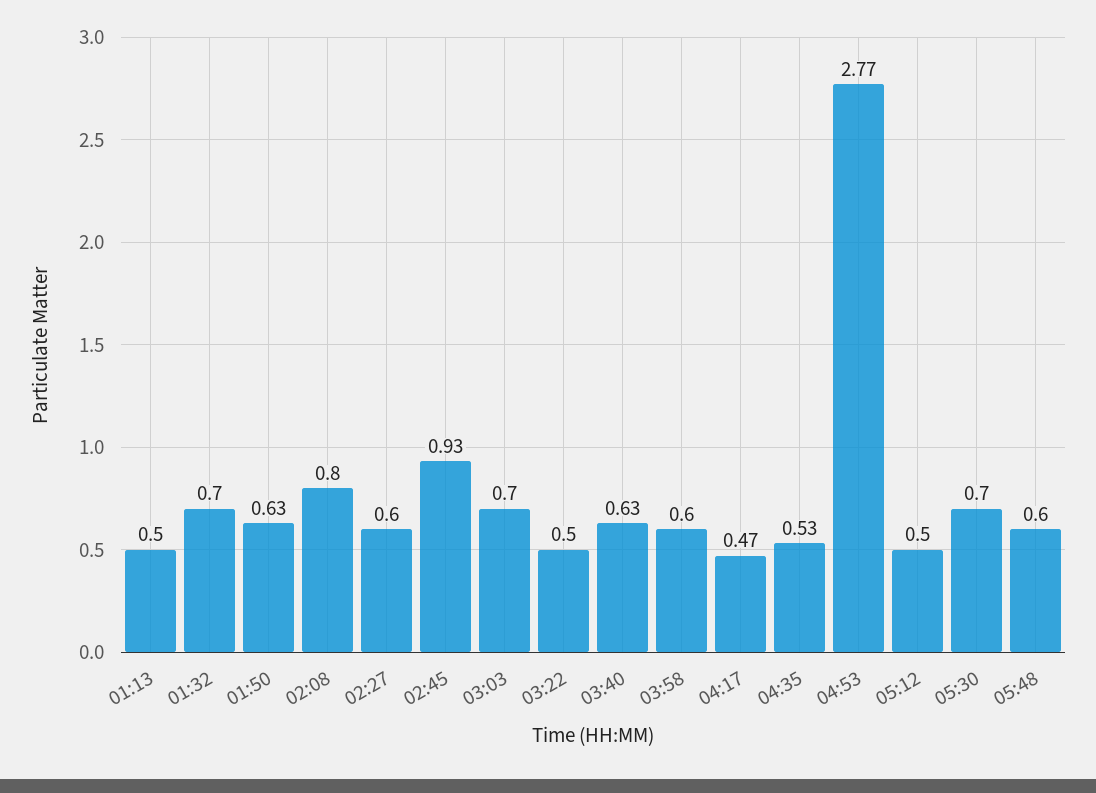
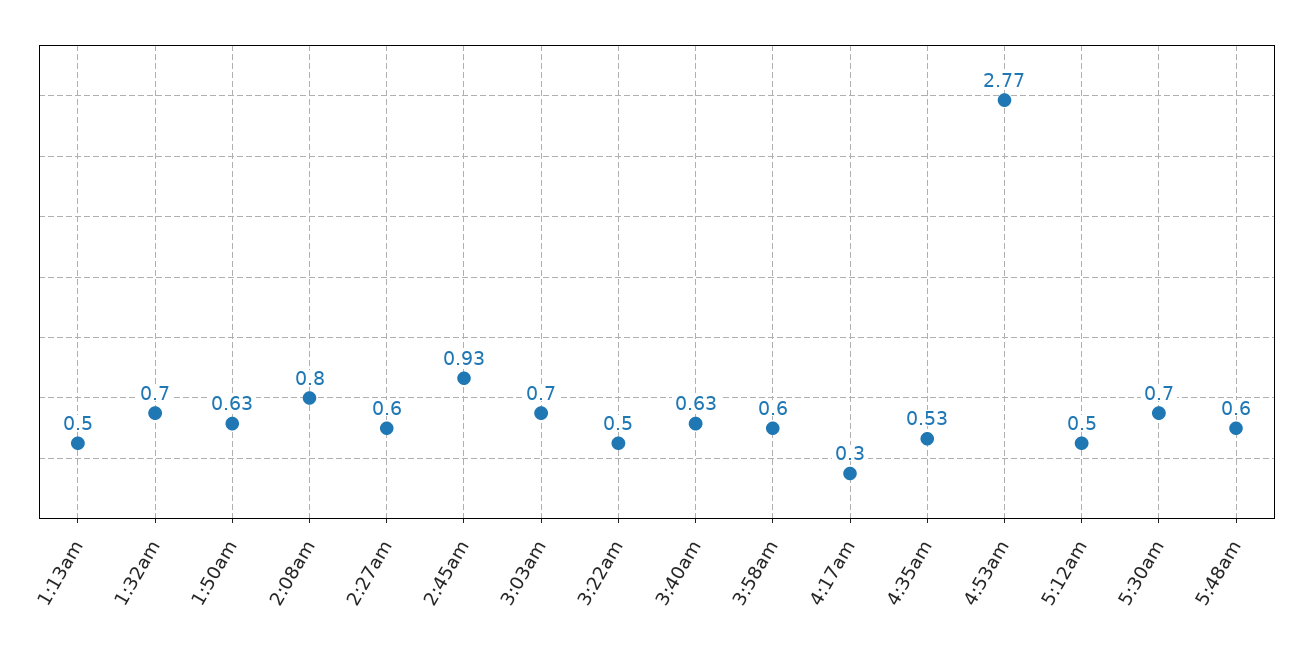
04:17: 0.47 -> 0.3

